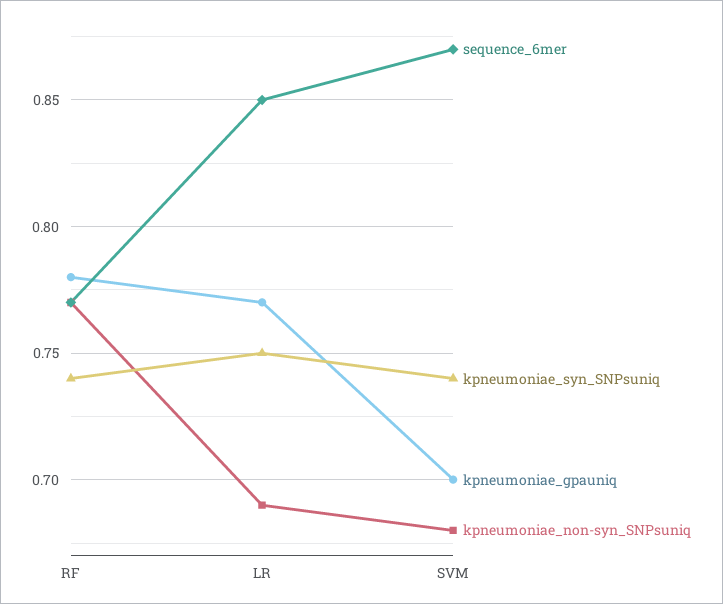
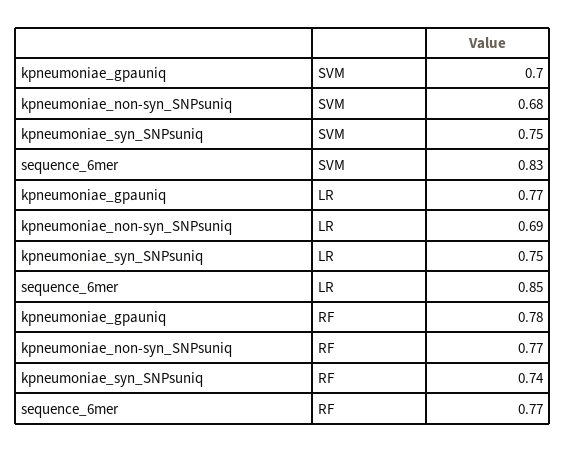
sequence_6mer, SVM: 0.87 -> 0.83
kpneumoniae_syn_SNPsuniq, SVM: 0.74 -> 0.75

